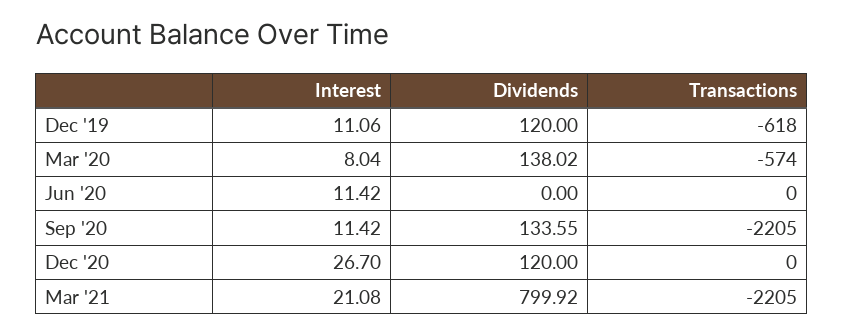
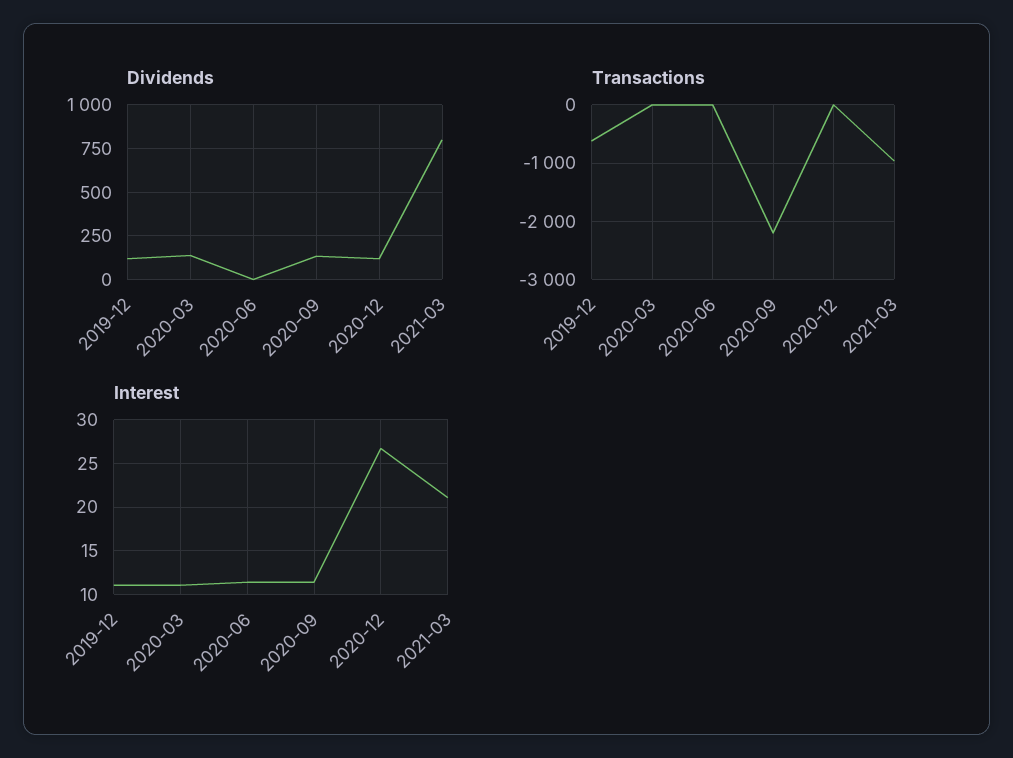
Interest, Mar '20: 8.04 -> 11
Transactions, Mar '20: -574 -> 0
Transactions, Mar '21: -2205 -> -1000

